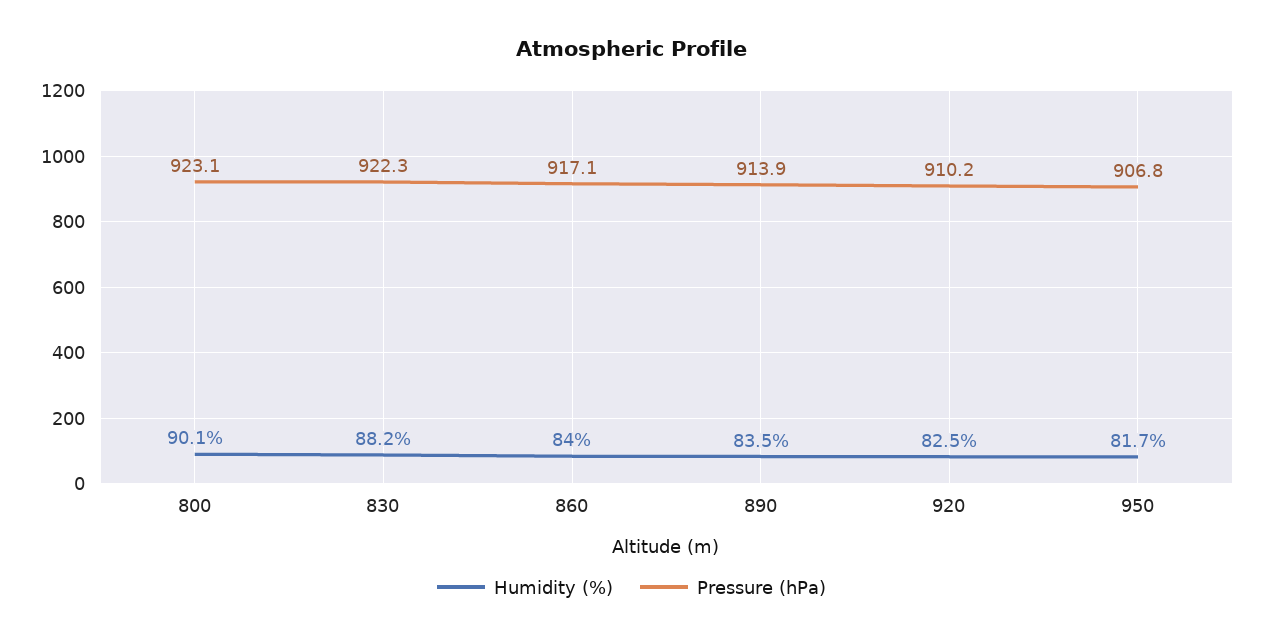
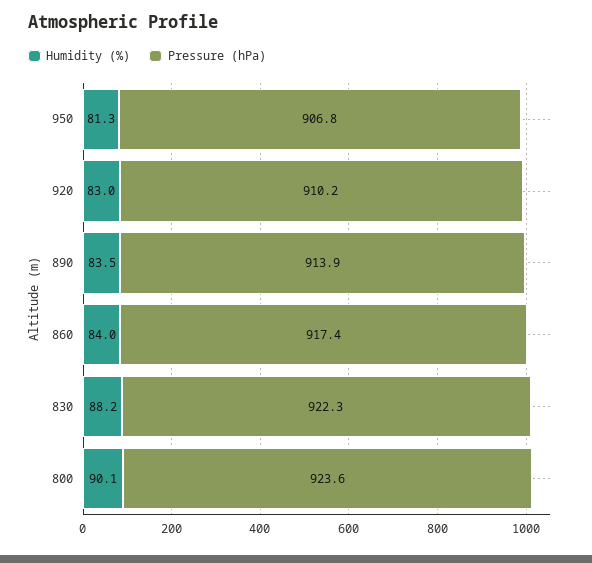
Pressure (hPa), 800: 923.1 -> 923.6
Pressure (hPa), 860: 917.1 -> 917.4
Humidity (%), 920: 82.5 -> 83
Humidity (%), 950: 81.7 -> 81.3

